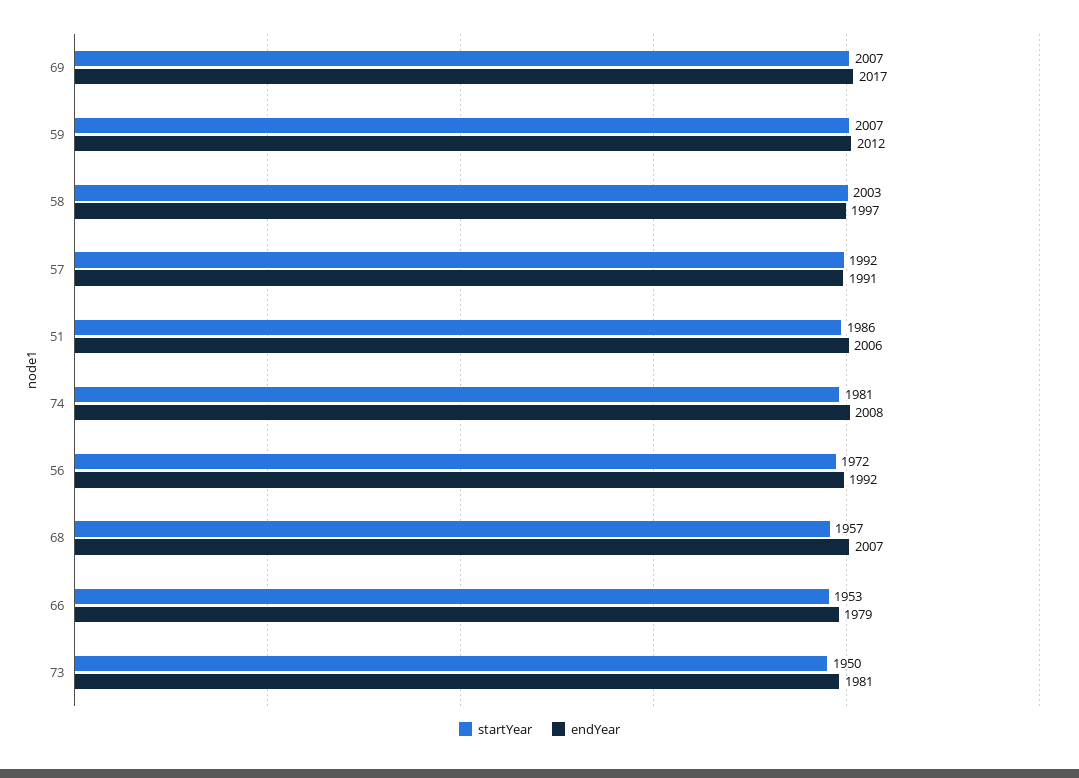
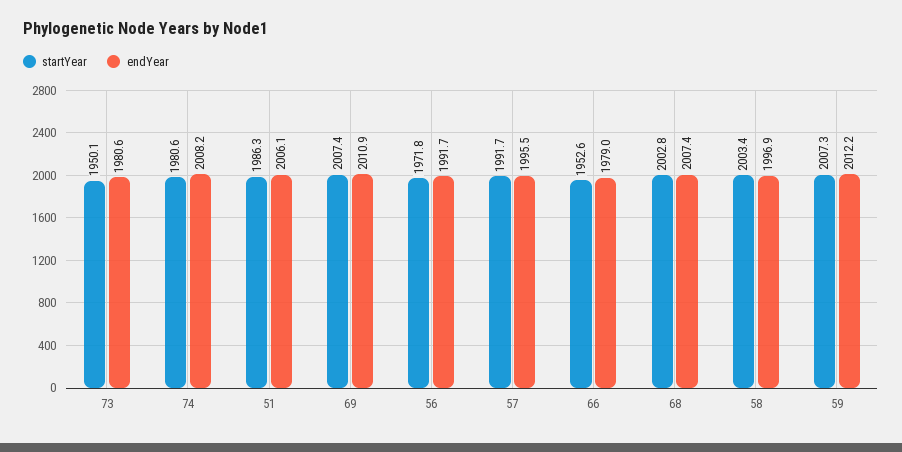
endYear, 69: 2017 -> 2010.9
endYear, 57: 1991 -> 1995.5
startYear, 68: 1957 -> 2002.8

